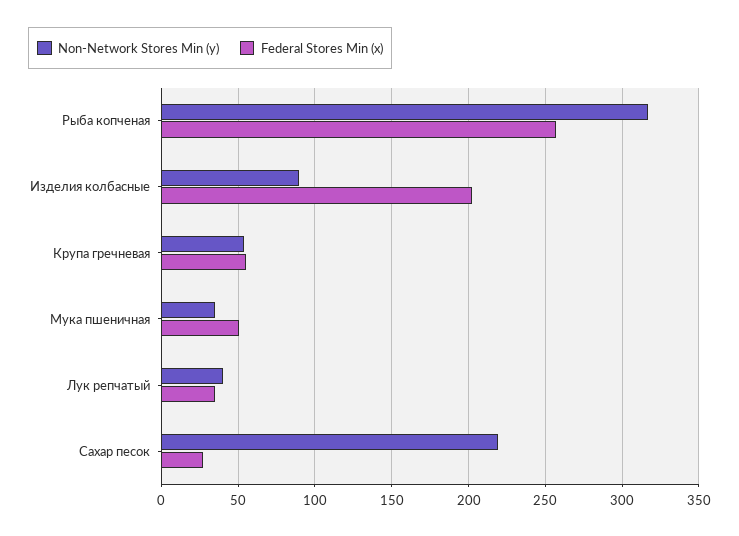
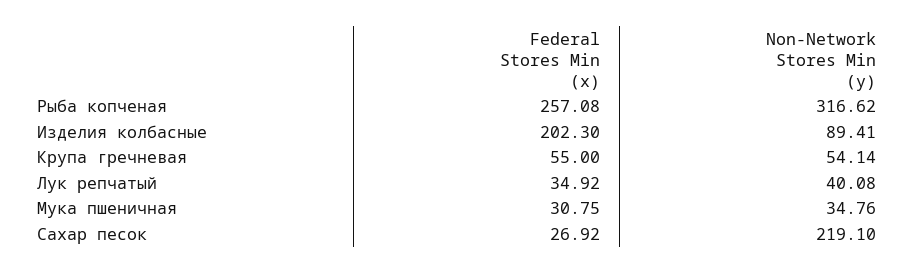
Federal Stores Min (x), Мука пшеничная: 50 -> 30.75

